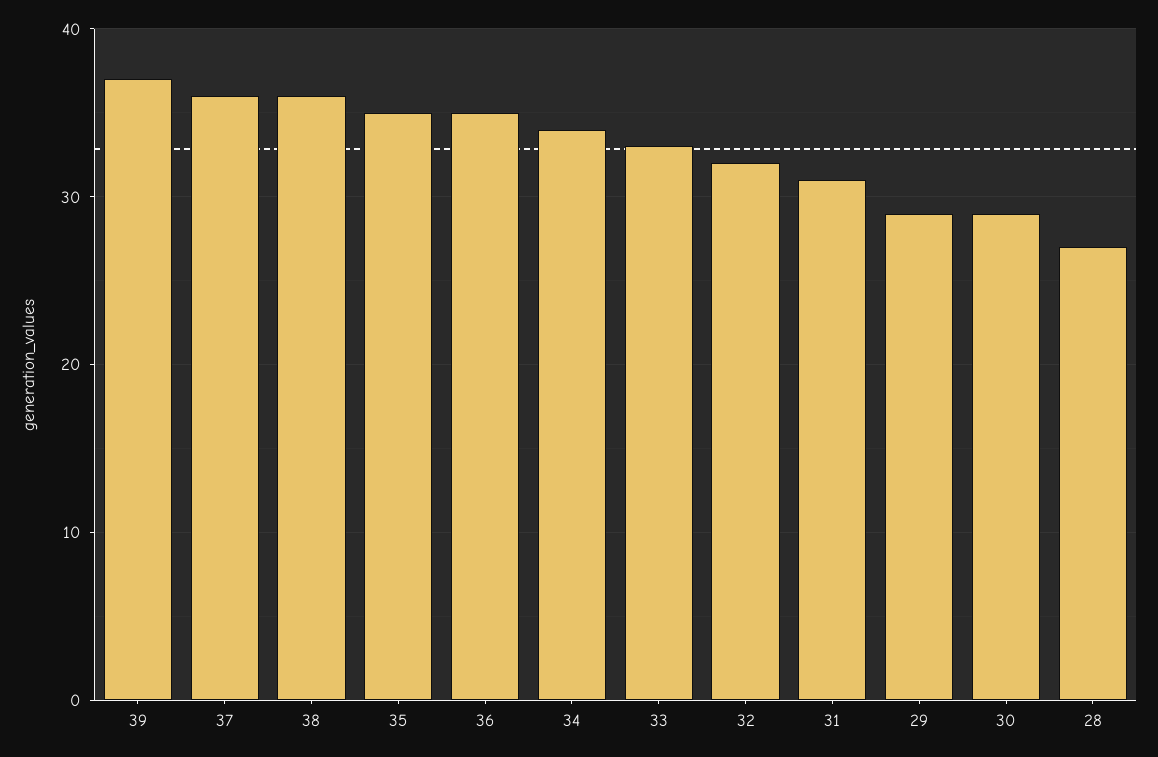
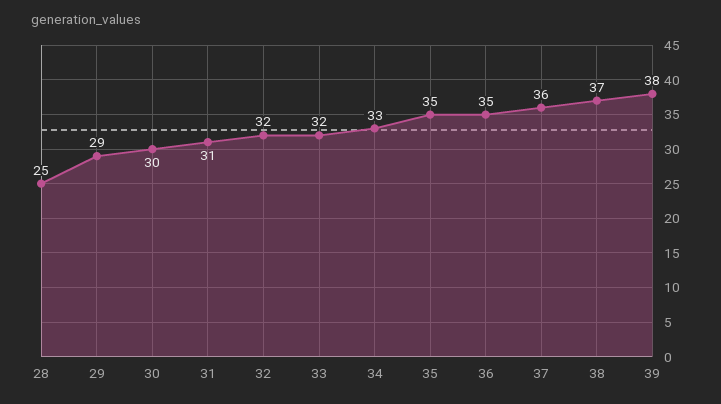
39: 37 -> 38
38: 36 -> 37
34: 34 -> 33
33: 33 -> 32
30: 29 -> 30
28: 27 -> 25

